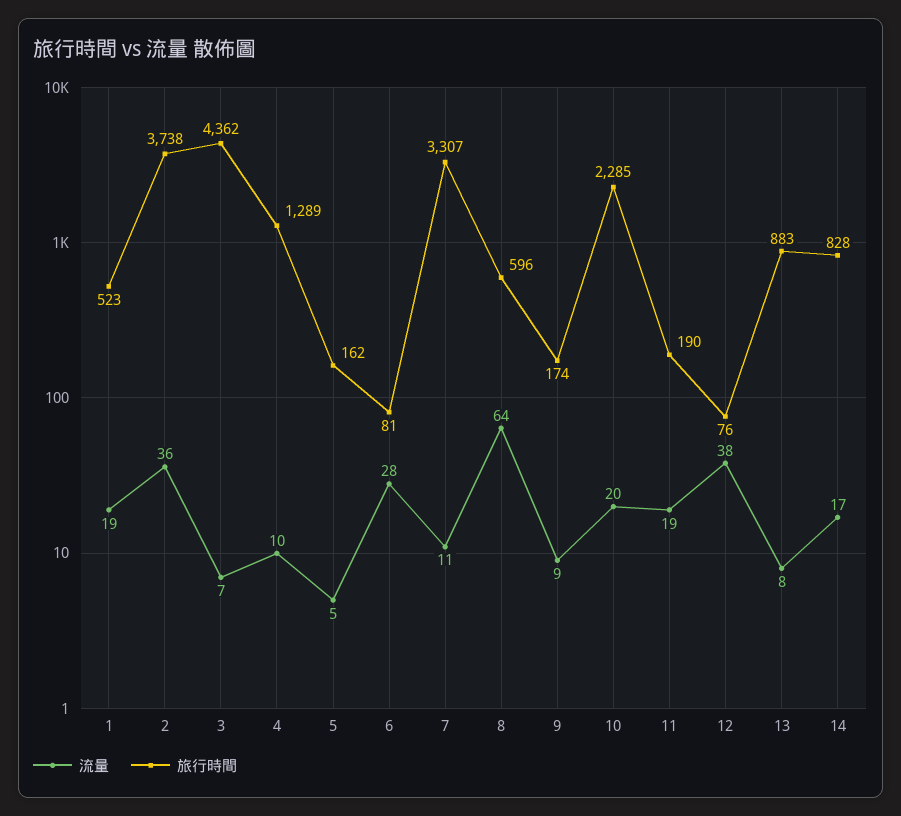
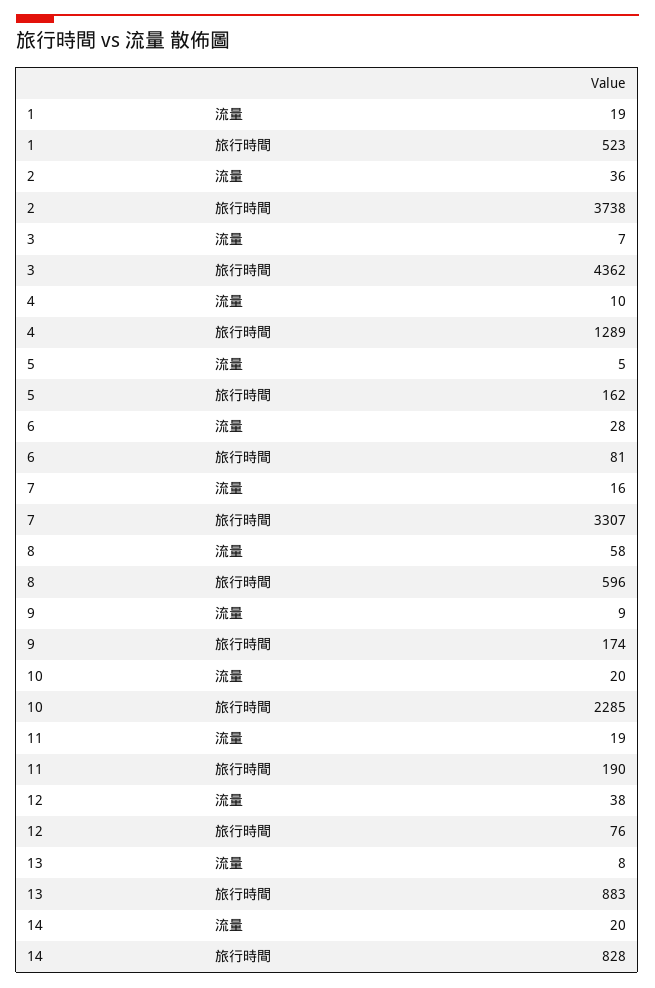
流量, 7: 11 -> 16
流量, 8: 64 -> 58
流量, 14: 17 -> 20

